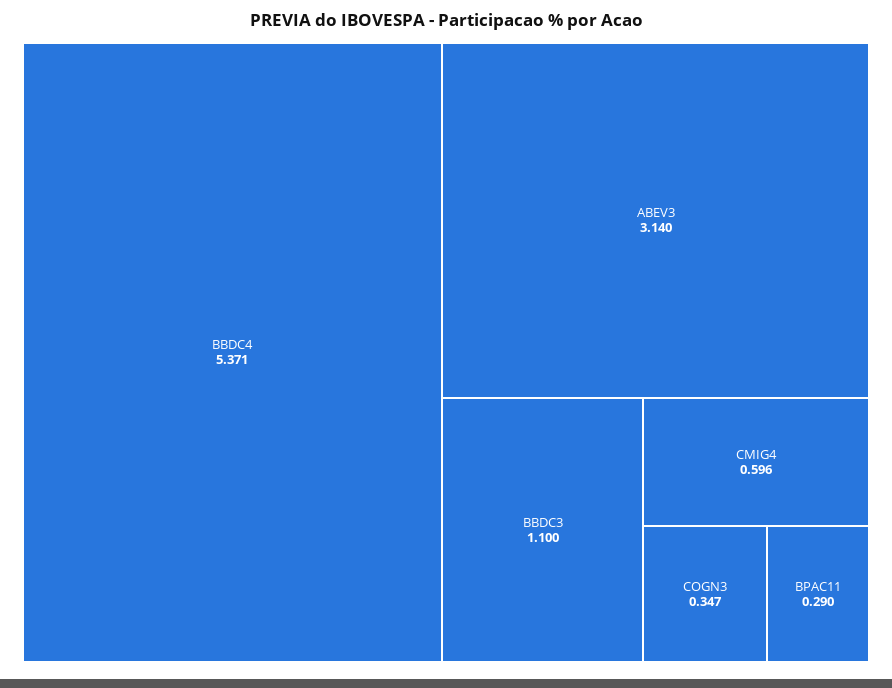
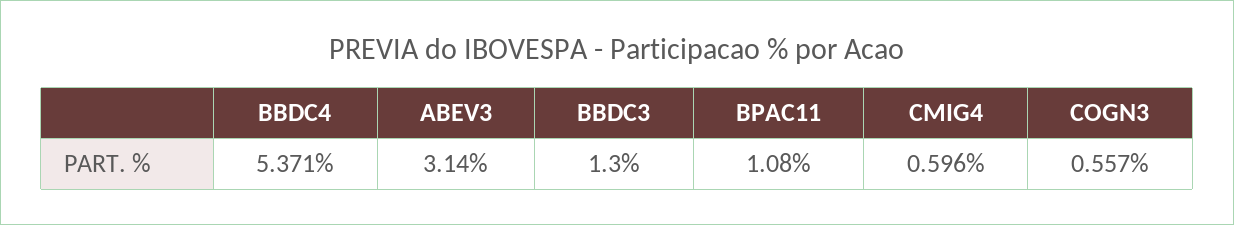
BBDC3: 1.1 -> 1.3
COGN3: 0.347 -> 0.557
BPAC11: 0.29 -> 1.08

